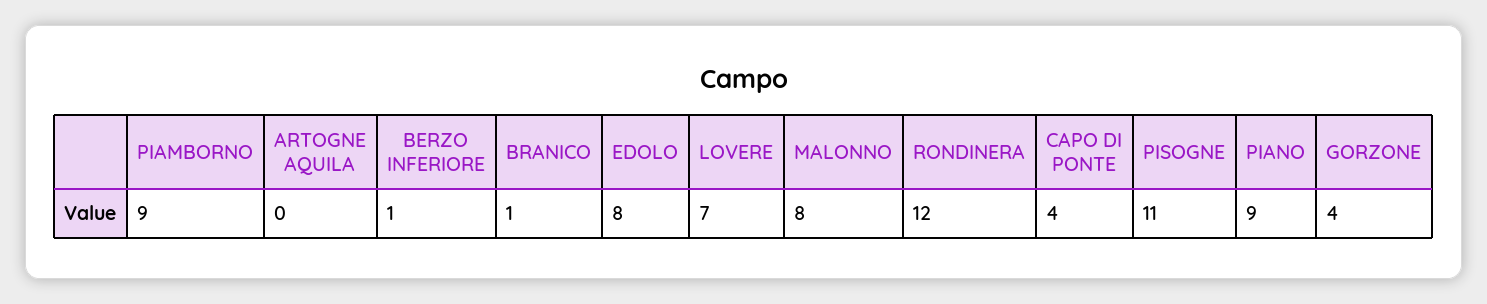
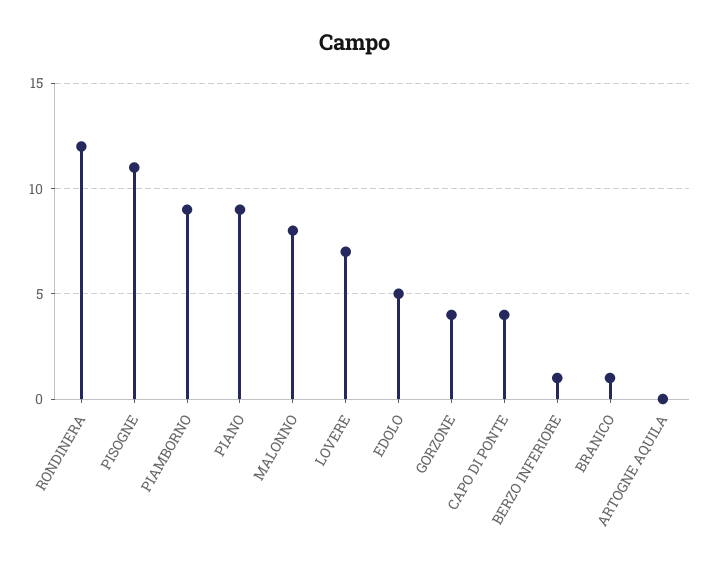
EDOLO: 8 -> 5

